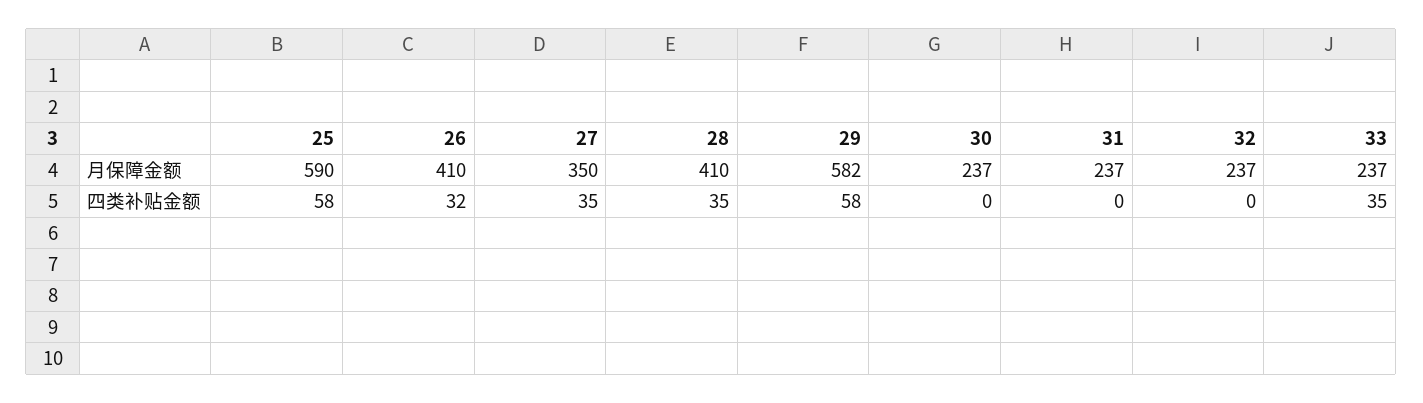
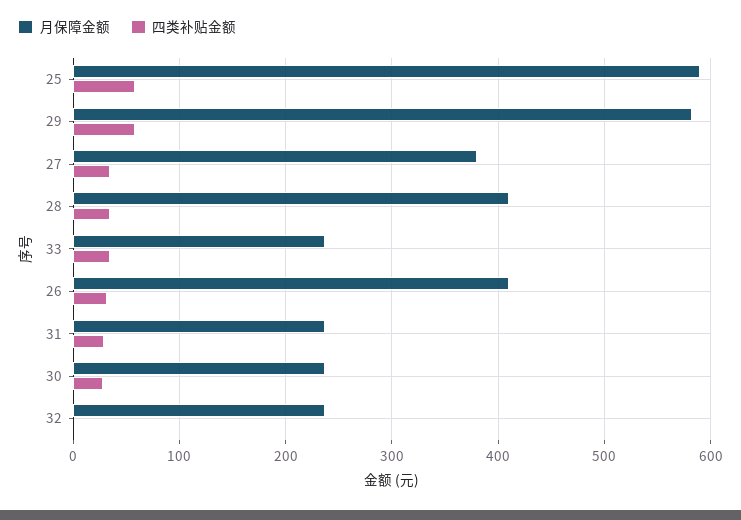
月保障金额, 27: 350 -> 380
四类补贴金额, 30: 0 -> 30
四类补贴金额, 31: 0 -> 30

